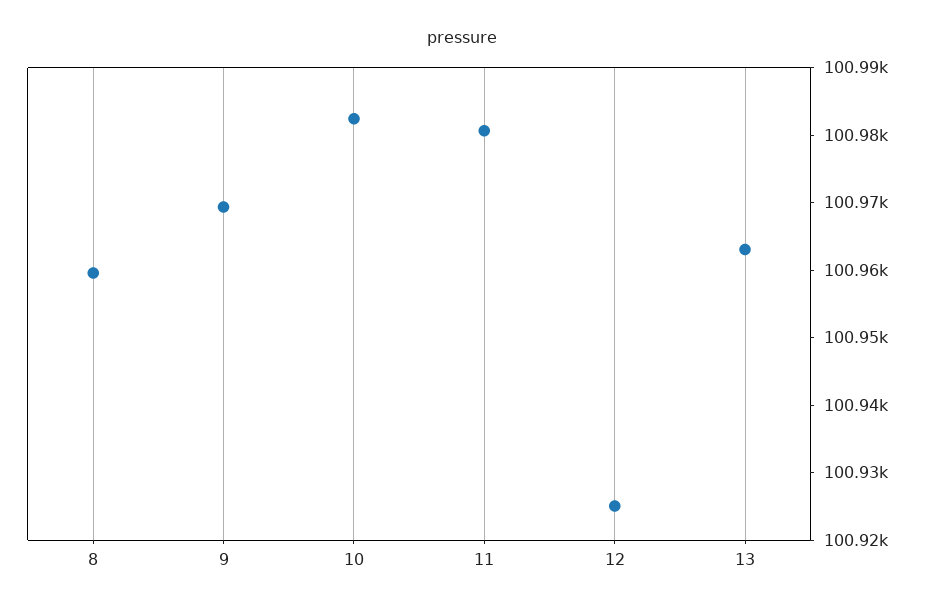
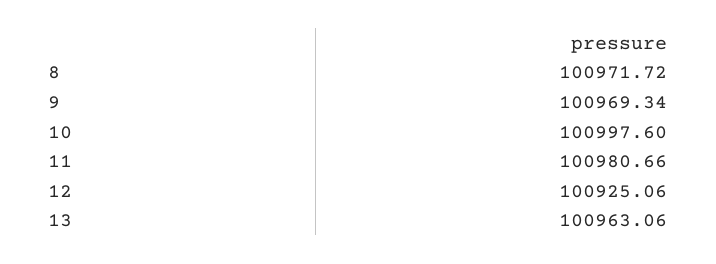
8: 100960 -> 100971.72
10: 100982 -> 100997.6

